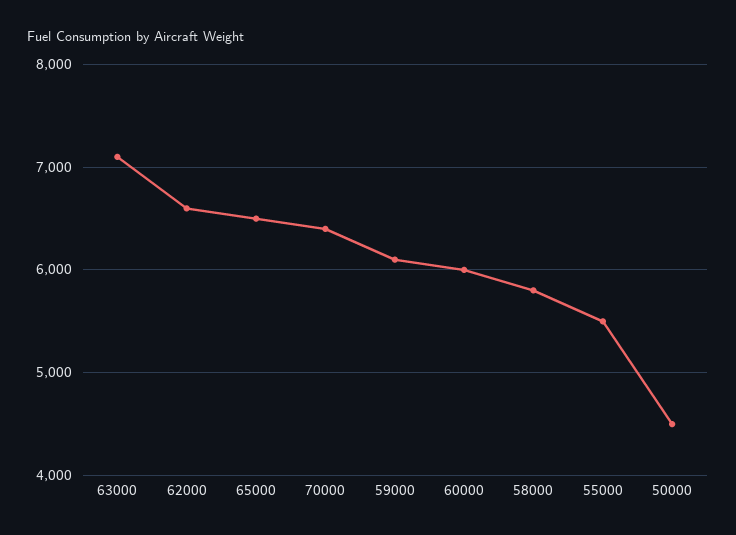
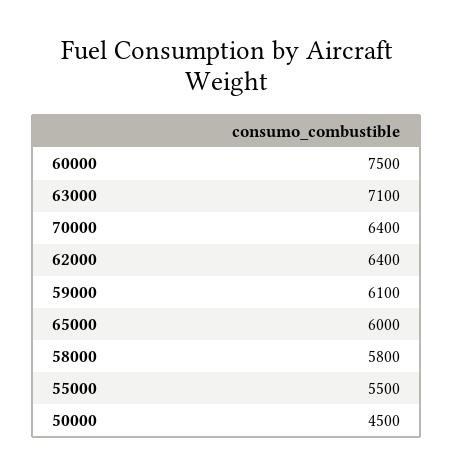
62000: 6600 -> 6400
65000: 6500 -> 6000
60000: 6000 -> 7500

